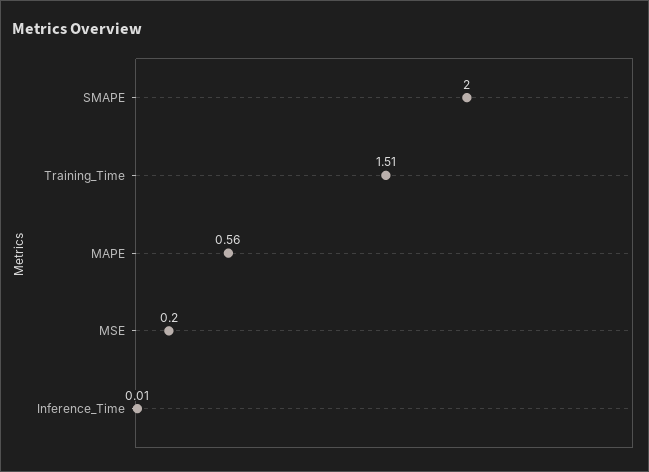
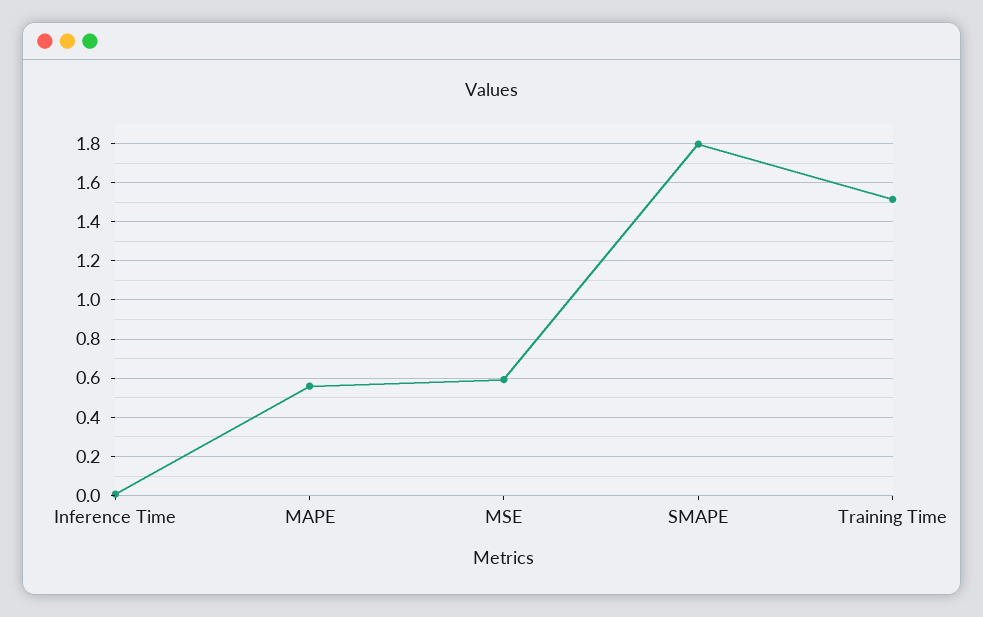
SMAPE: 2 -> 1.8
MSE: 0.2 -> 0.6

